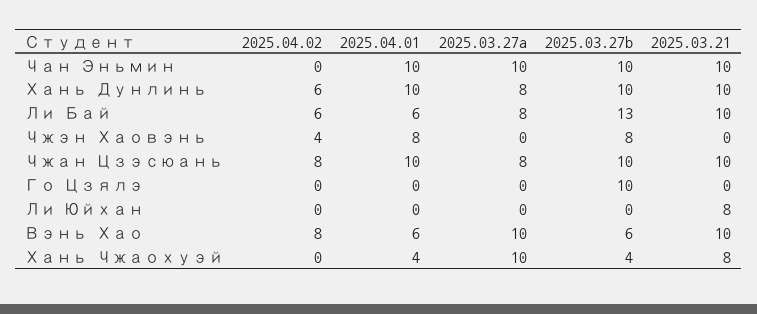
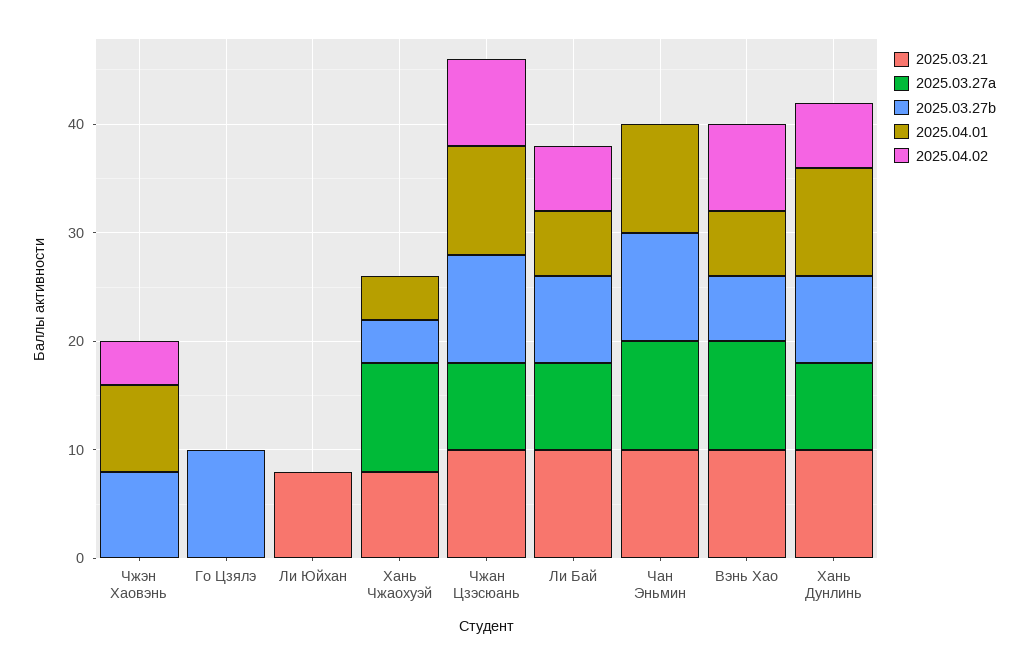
2025.03.27b, Хань Дунлинь: 10 -> 8
2025.03.27b, Ли Бай: 13 -> 8

